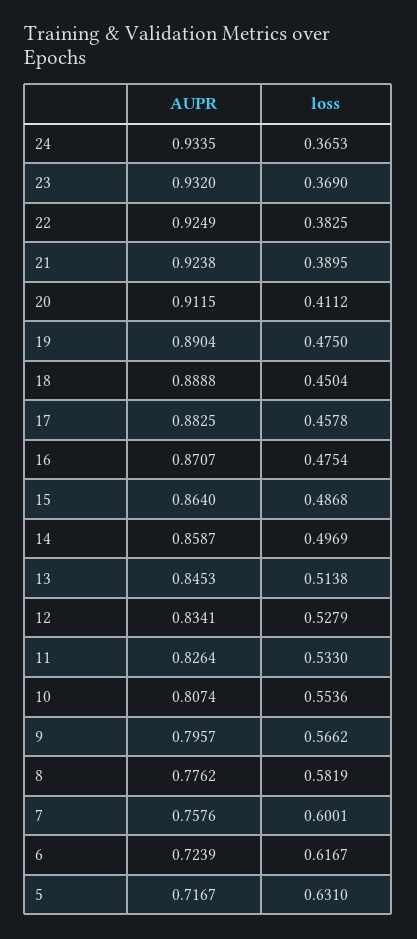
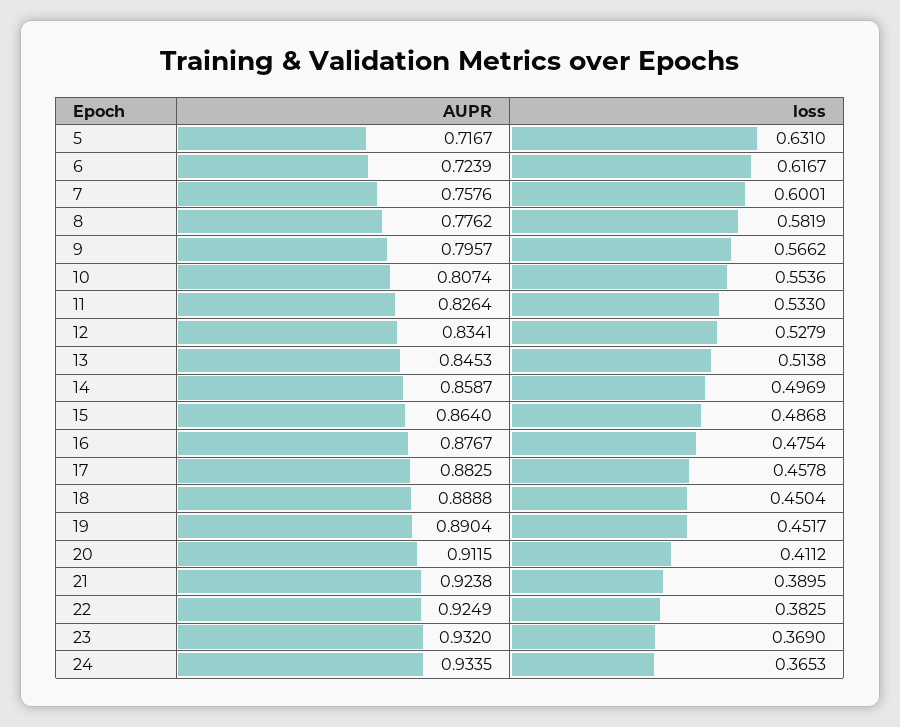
loss, 19: 0.475 -> 0.4517
AUPR, 16: 0.8707 -> 0.8767

